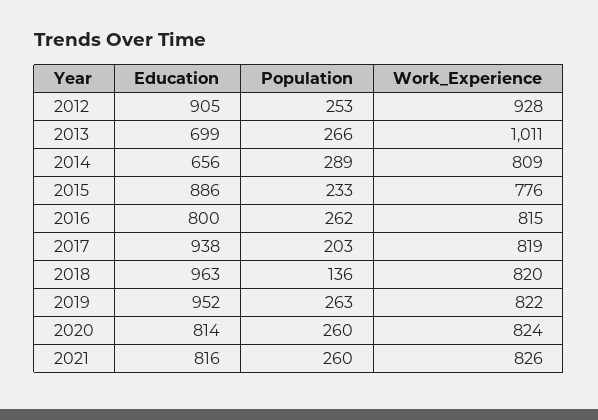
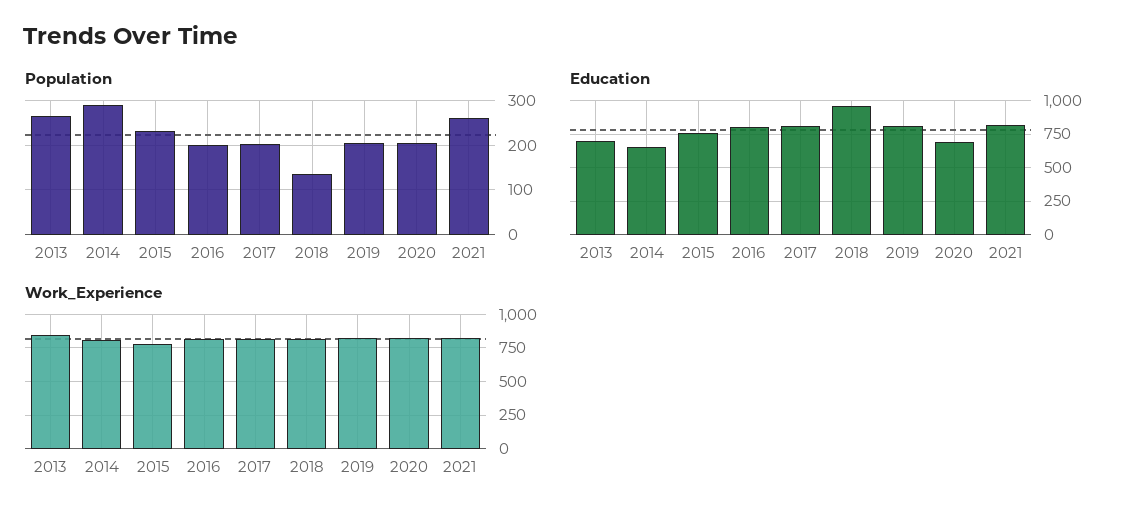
Education, 2012: 905 -> none
Population, 2012: 253 -> none
Work_Experience, 2012: 928 -> none
Work_Experience, 2013: 1011 -> 850
Education, 2015: 886 -> 750
Population, 2016: 262 -> 200
Education, 2017: 938 -> 800
Education, 2019: 952 -> 800
Population, 2019: 263 -> 200
Education, 2020: 814 -> 700
Population, 2020: 260 -> 200

